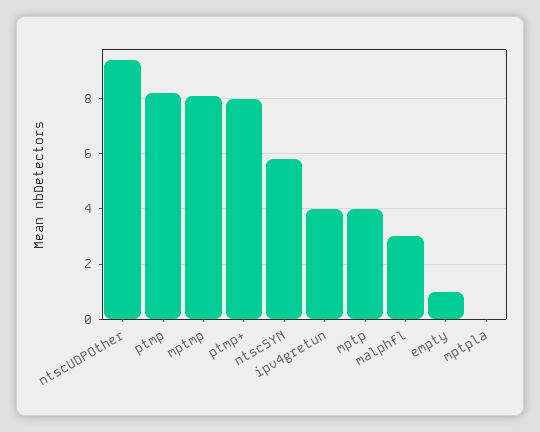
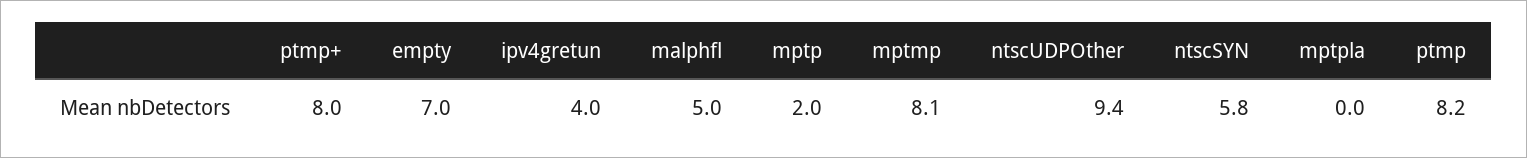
mptp: 4 -> 2
malphfl: 3 -> 5
empty: 1 -> 7

